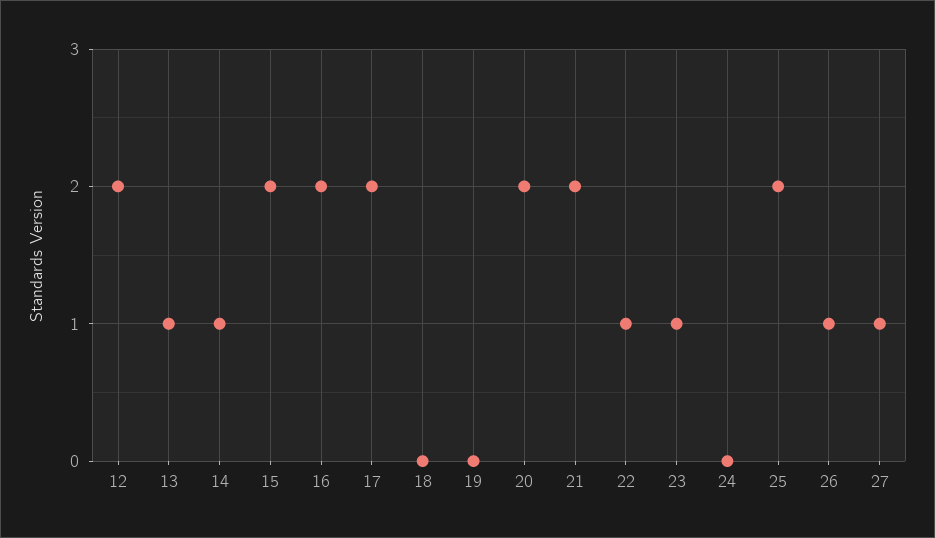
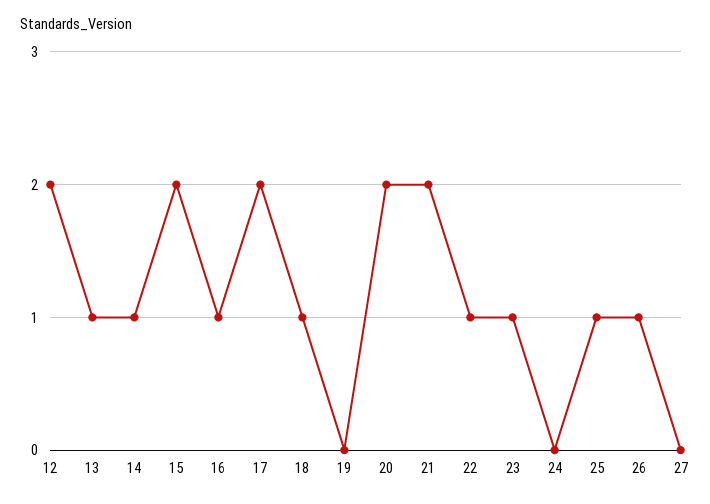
16: 2 -> 1
18: 0 -> 1
25: 2 -> 1
27: 1 -> 0

